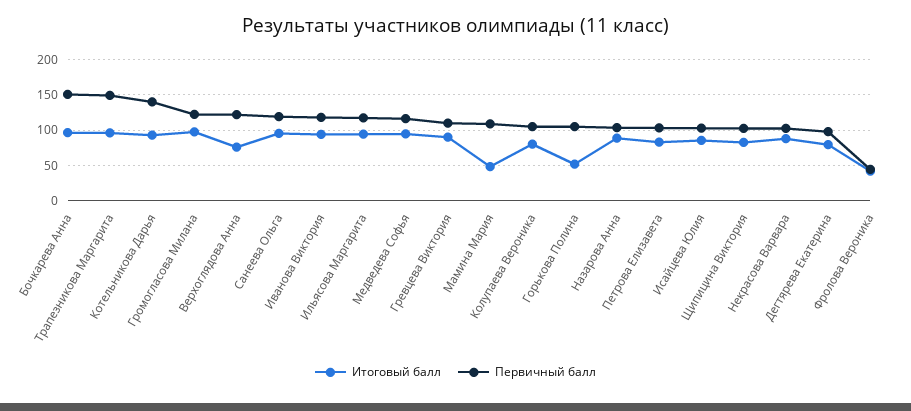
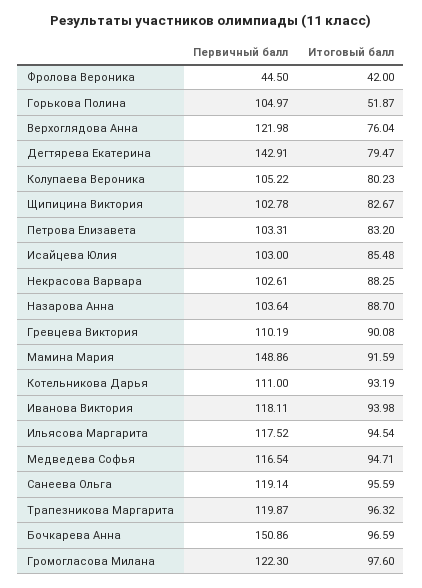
Первичный балл, Трапезникова Маргарита: 150 -> 119.87
Первичный балл, Котельникова Дарья: 140 -> 111
Итоговый балл, Мамина Мария: 50 -> 91.59
Первичный балл, Мамина Мария: 110 -> 148.86
Первичный балл, Дегтярева Екатерина: 100 -> 142.91

